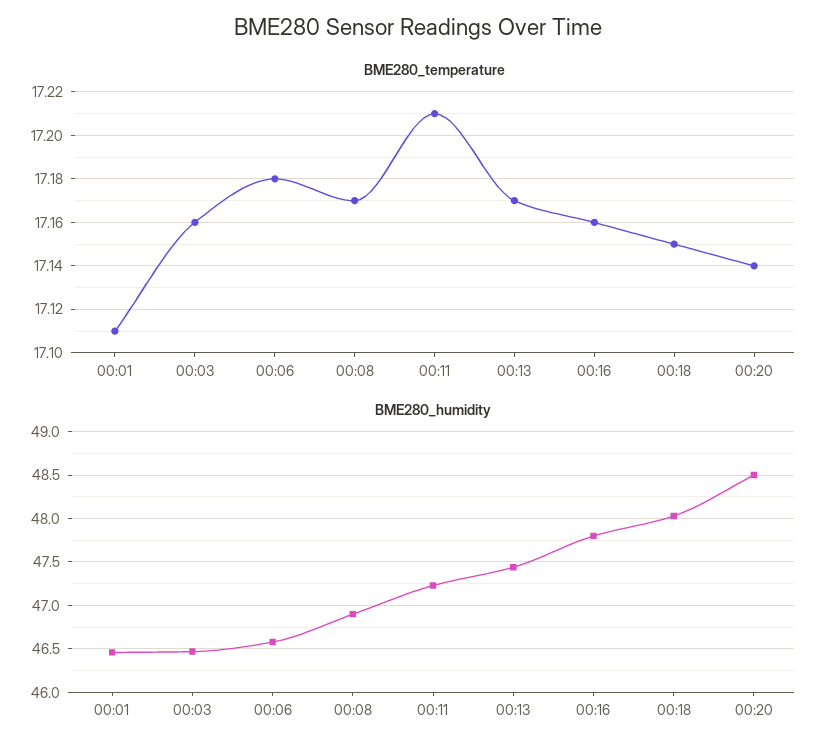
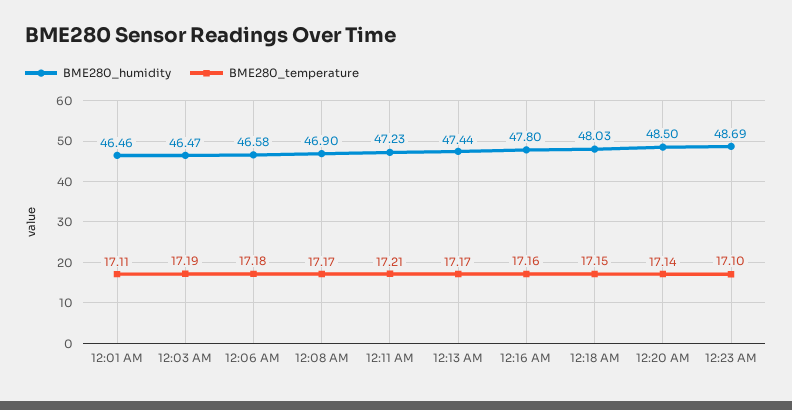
BME280_temperature, 00:03: 17.16 -> 17.19
BME280_humidity, 12:23 AM: none -> 48.69
BME280_temperature, 12:23 AM: none -> 17.1

